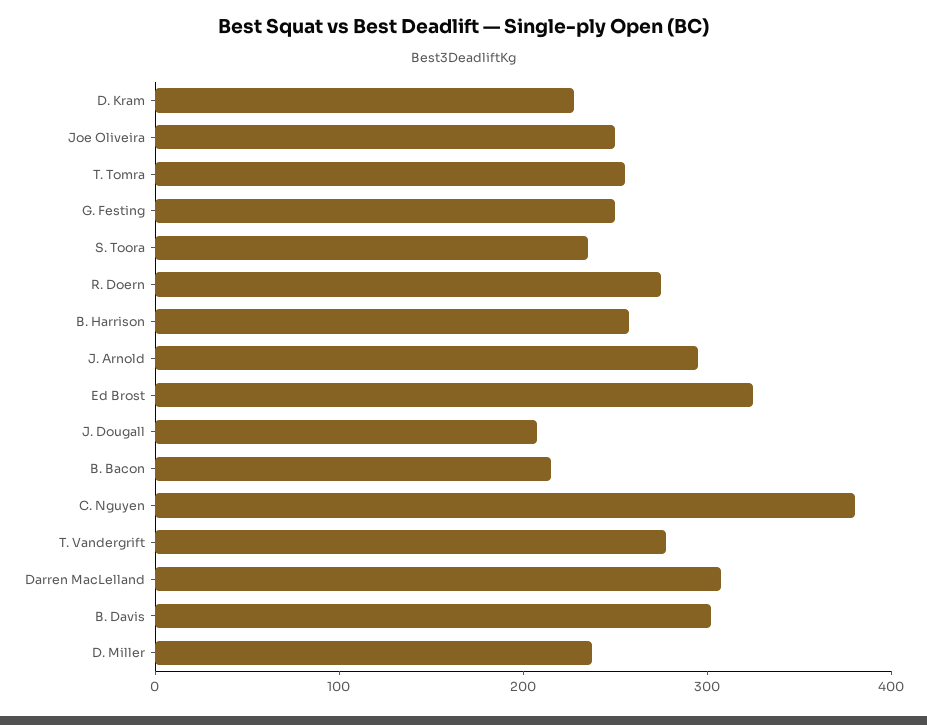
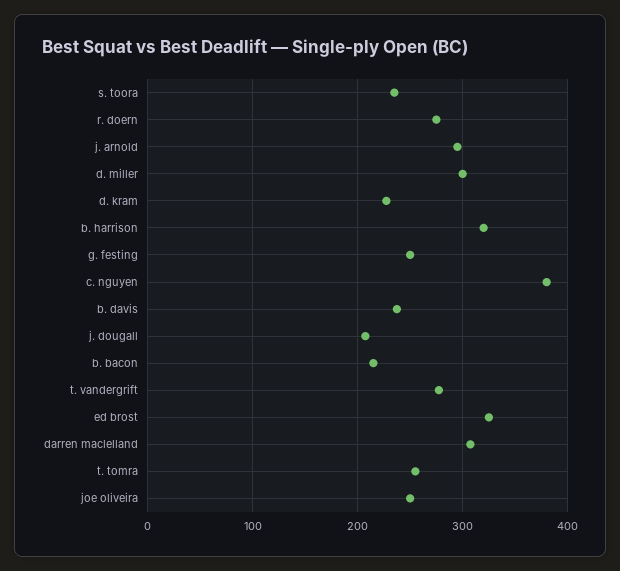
B. Harrison: 260 -> 320
B. Davis: 300 -> 240
D. Miller: 240 -> 300

